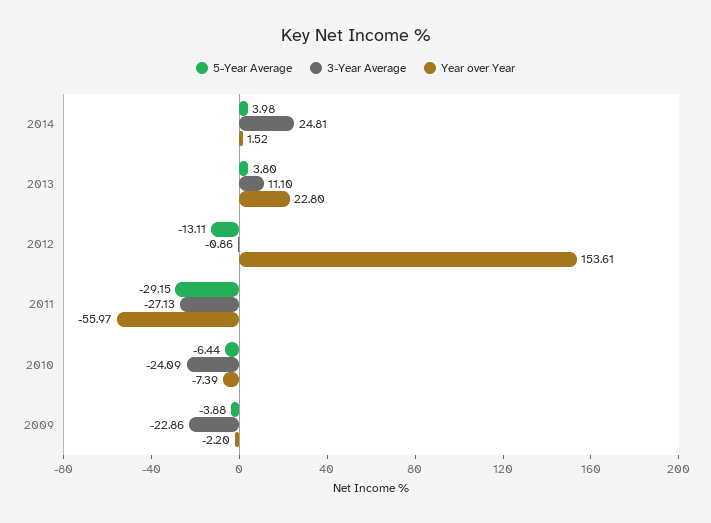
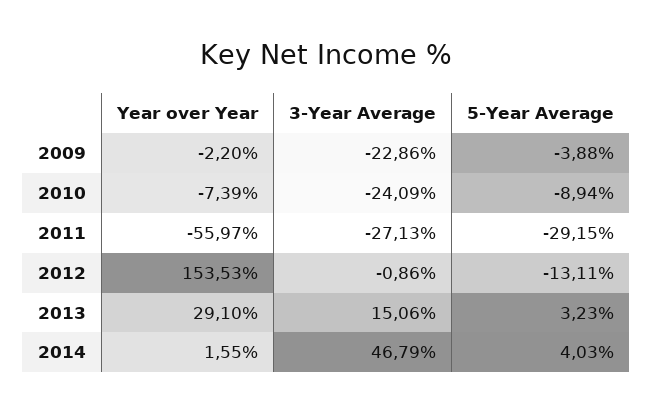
5-Year Average, 2014: 3.98 -> 4.03
3-Year Average, 2014: 24.81 -> 46.79
Year over Year, 2014: 1.52 -> 1.55
5-Year Average, 2013: 3.8 -> 3.23
3-Year Average, 2013: 11.1 -> 15.06
Year over Year, 2013: 22.8 -> 29.1
Year over Year, 2012: 153.61 -> 153.53
5-Year Average, 2010: -6.44 -> -8.94

